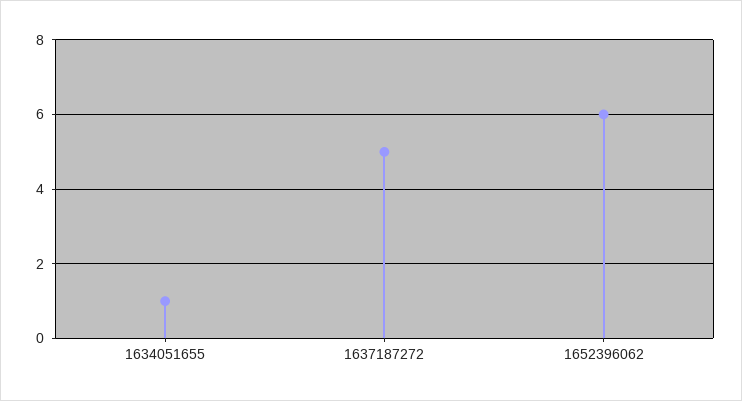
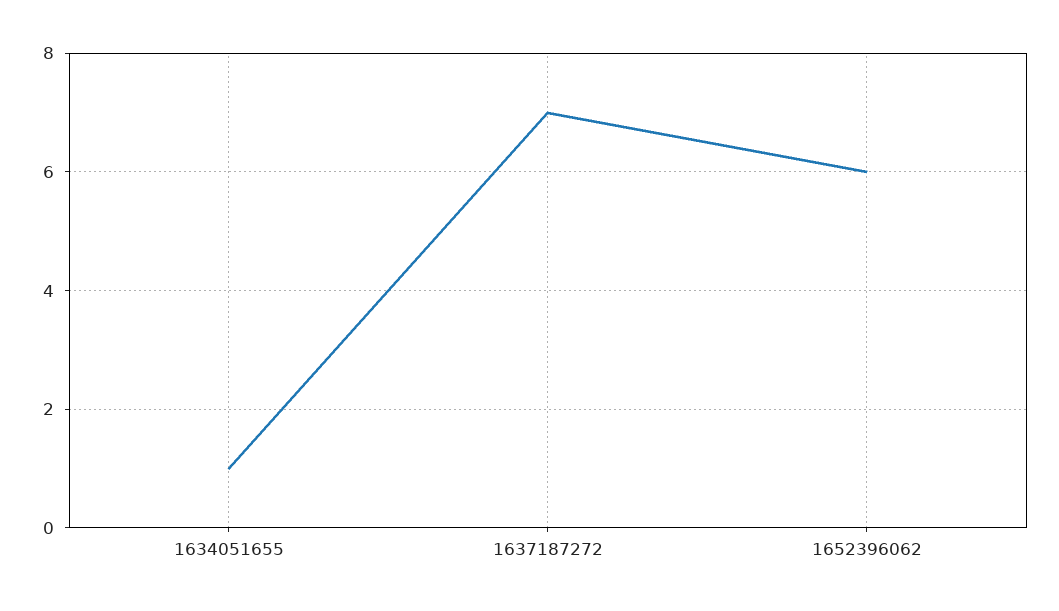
1637187272: 5 -> 7

